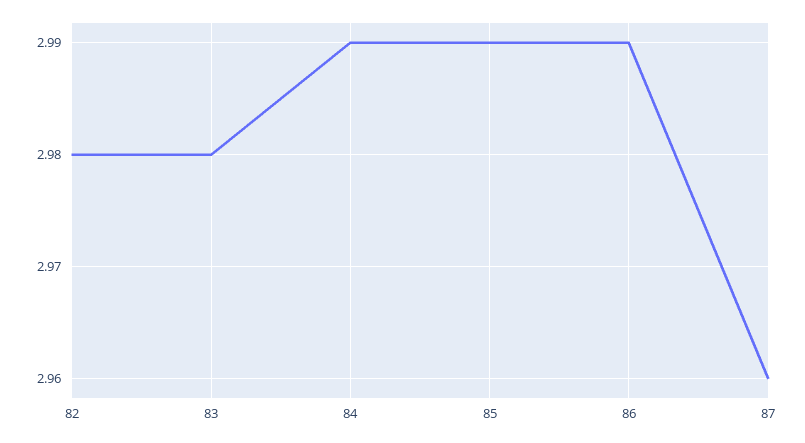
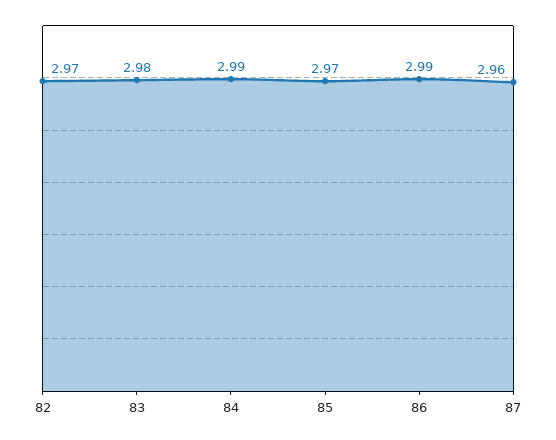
82: 2.98 -> 2.97
85: 2.99 -> 2.97

